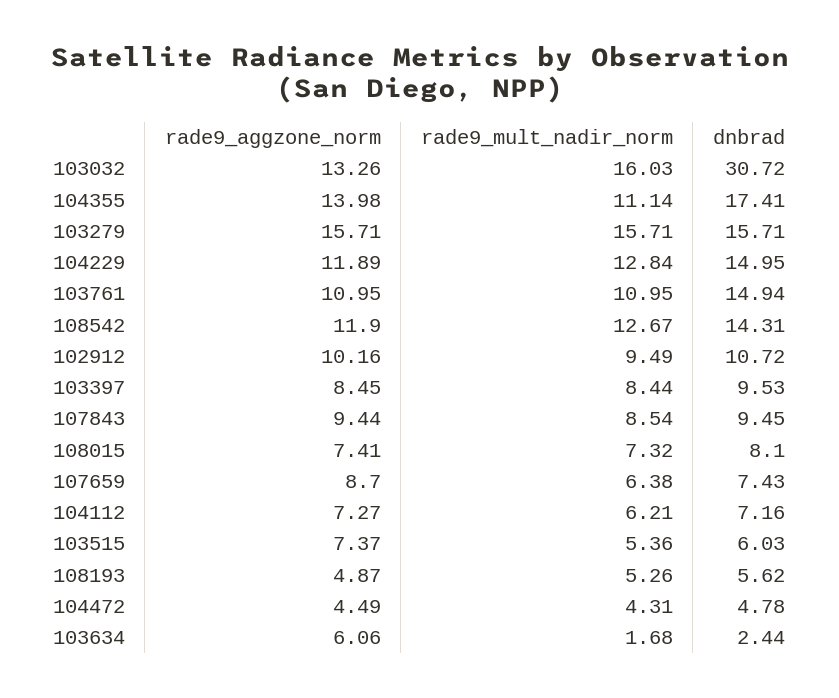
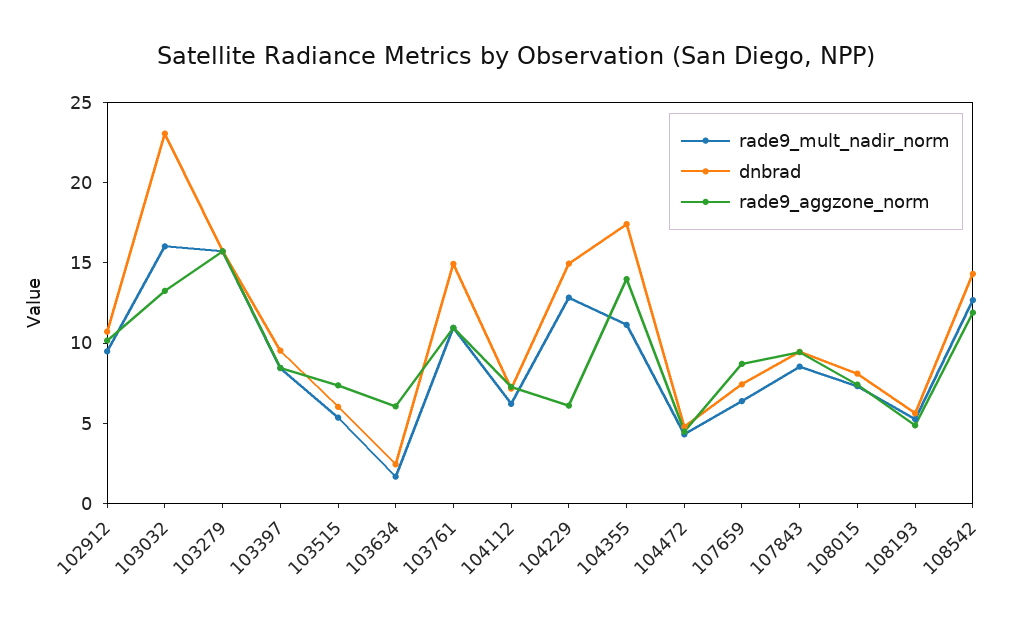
dnbrad, 103032: 30.72 -> 23
rade9_aggzone_norm, 104229: 11.89 -> 6

